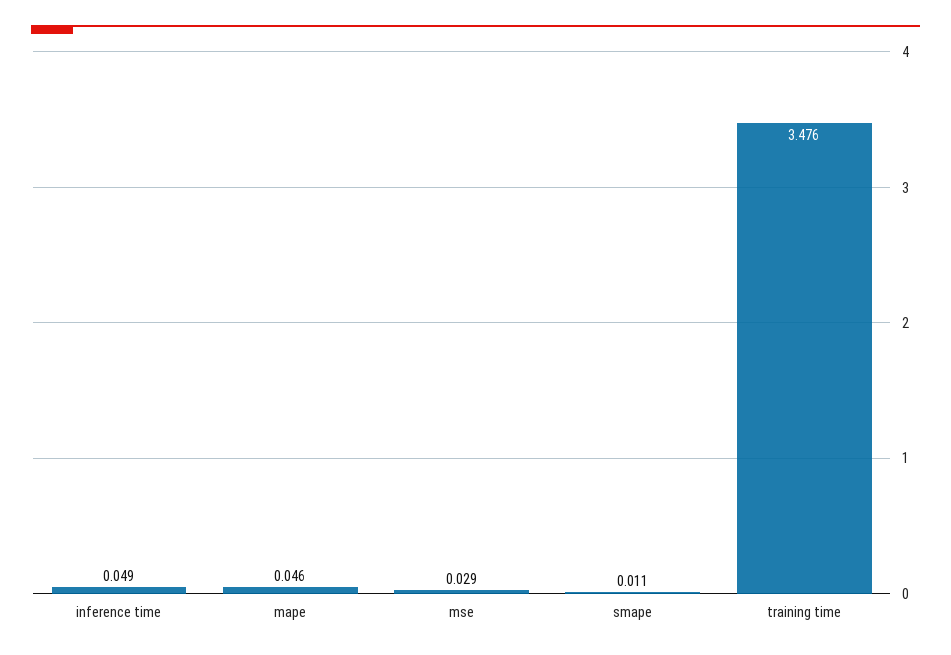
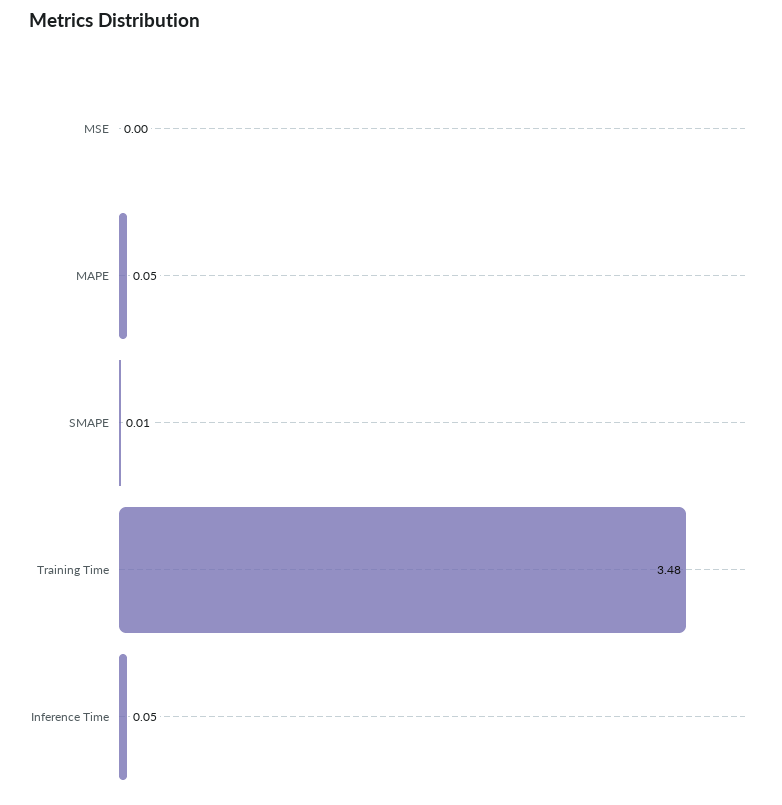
mse: 0.029 -> 0

